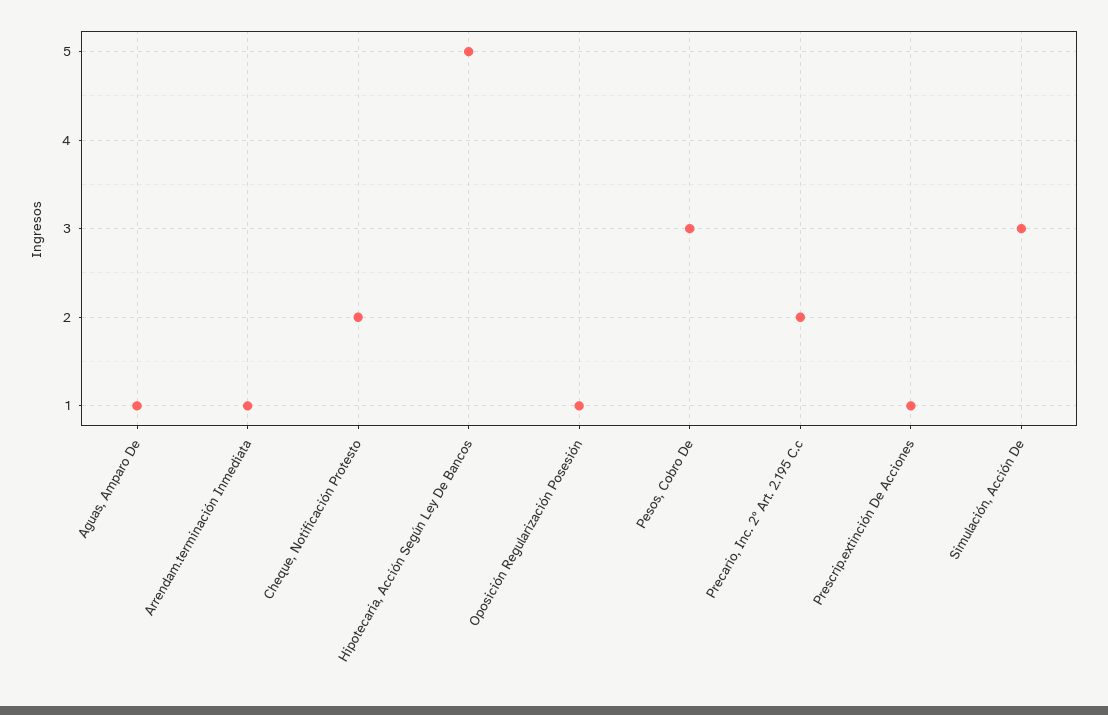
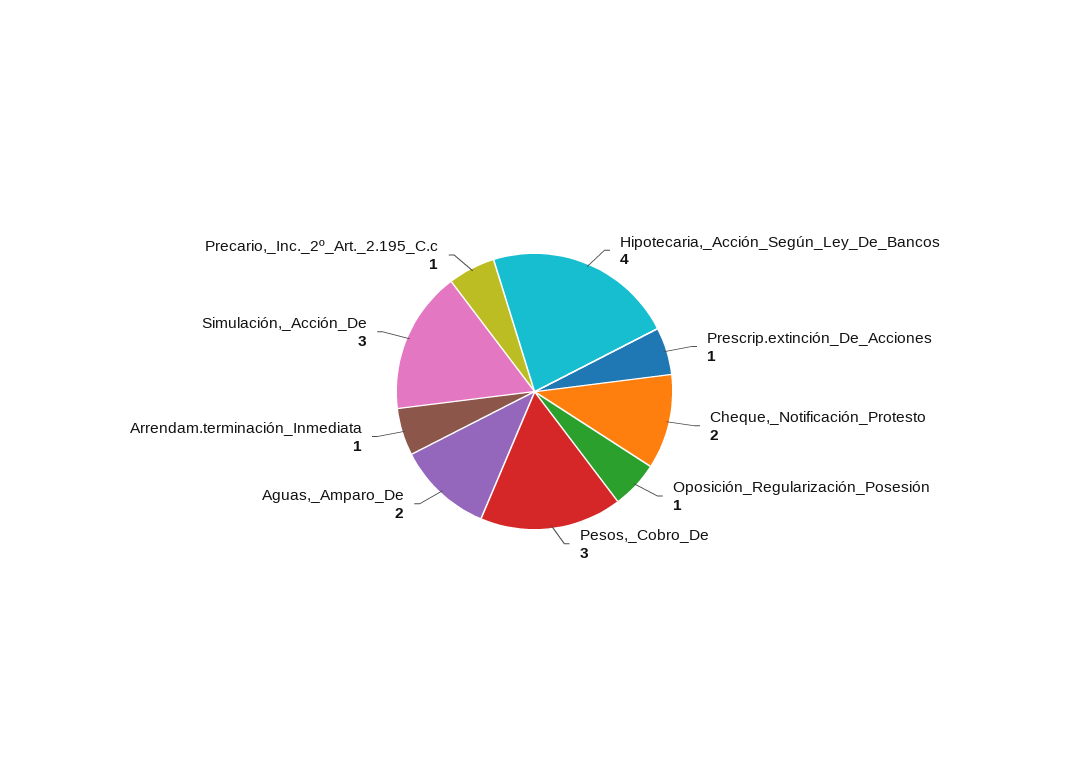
Aguas, Amparo De: 1 -> 2
Hipotecaria, Acción Según Ley De Bancos: 5 -> 4
Precario, Inc. 2º Art. 2.195 C.c: 2 -> 1

